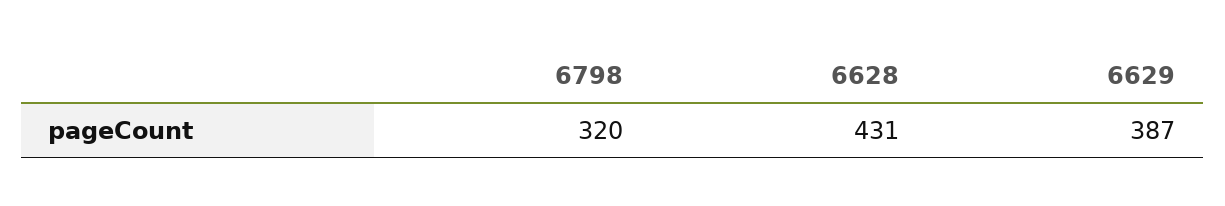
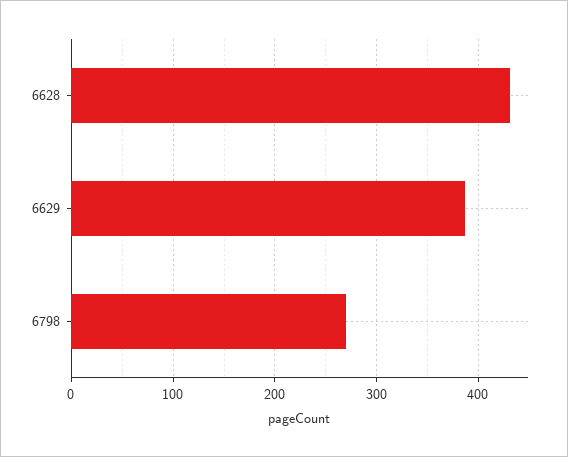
6798: 320 -> 270

